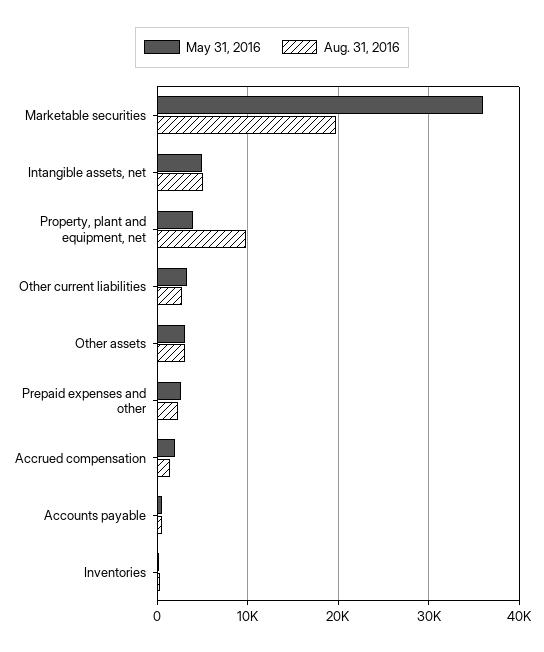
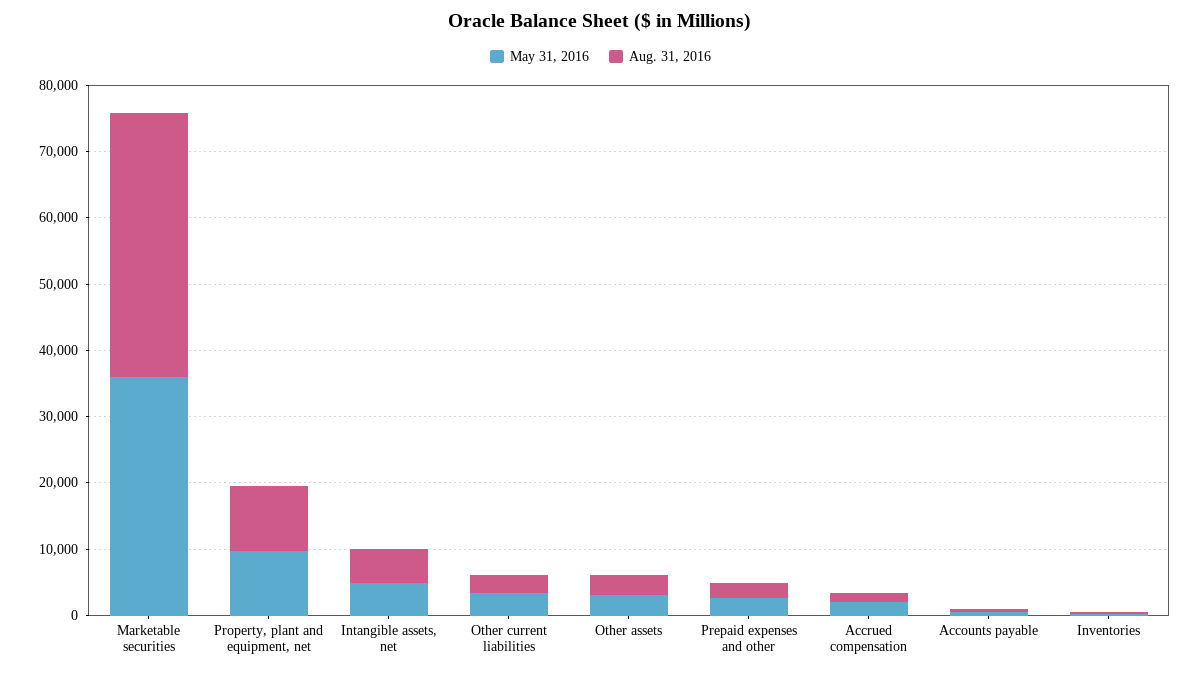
Aug. 31, 2016, Marketable securities: 20000 -> 40000
May 31, 2016, Property, plant and equipment, net: 4000 -> 10000

